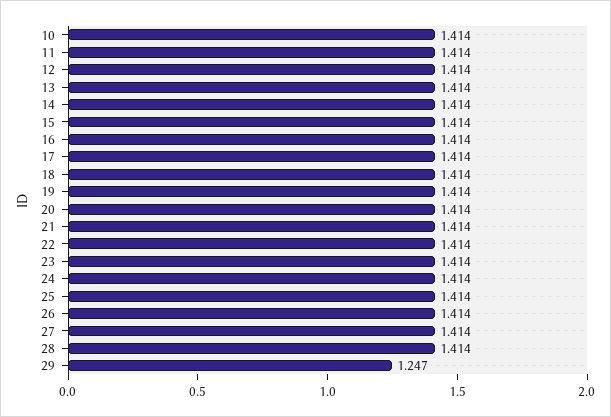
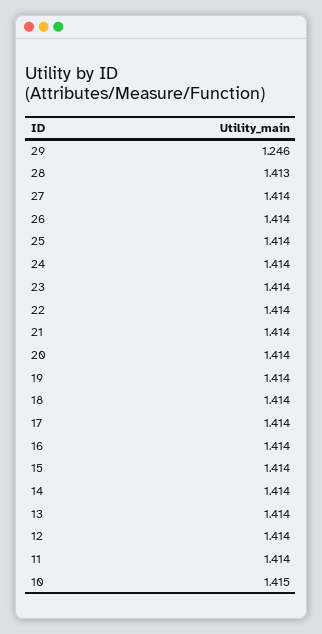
10: 1.414 -> 1.415
28: 1.414 -> 1.413
29: 1.247 -> 1.246

